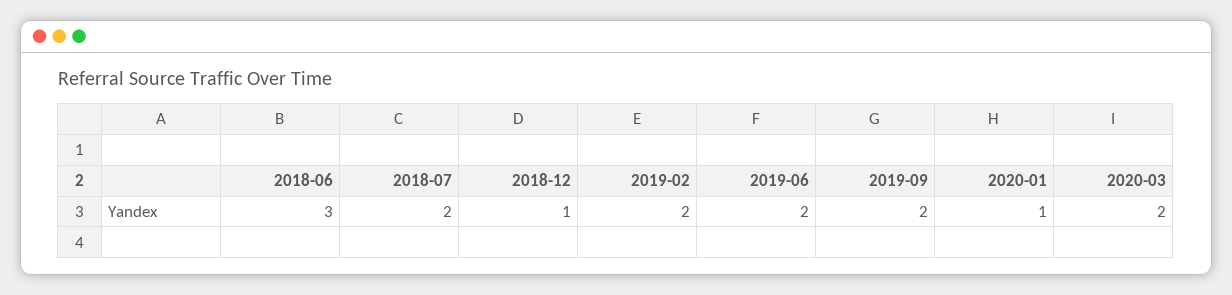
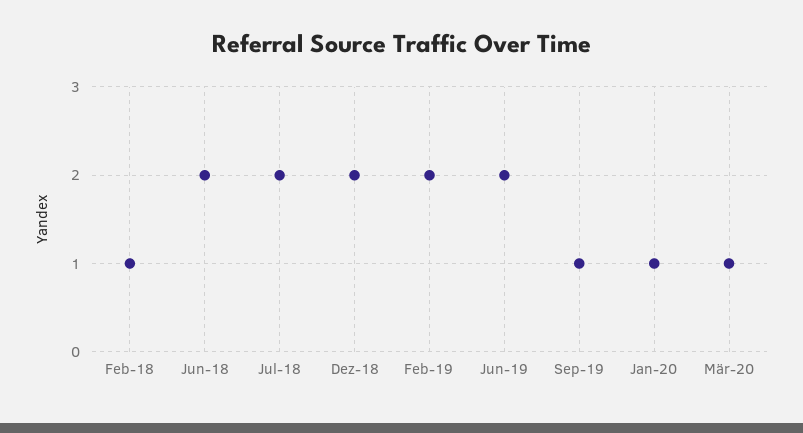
2018-06: 3 -> 2
2018-12: 1 -> 2
2019-09: 2 -> 1
2020-03: 2 -> 1
Feb-18: none -> 1

